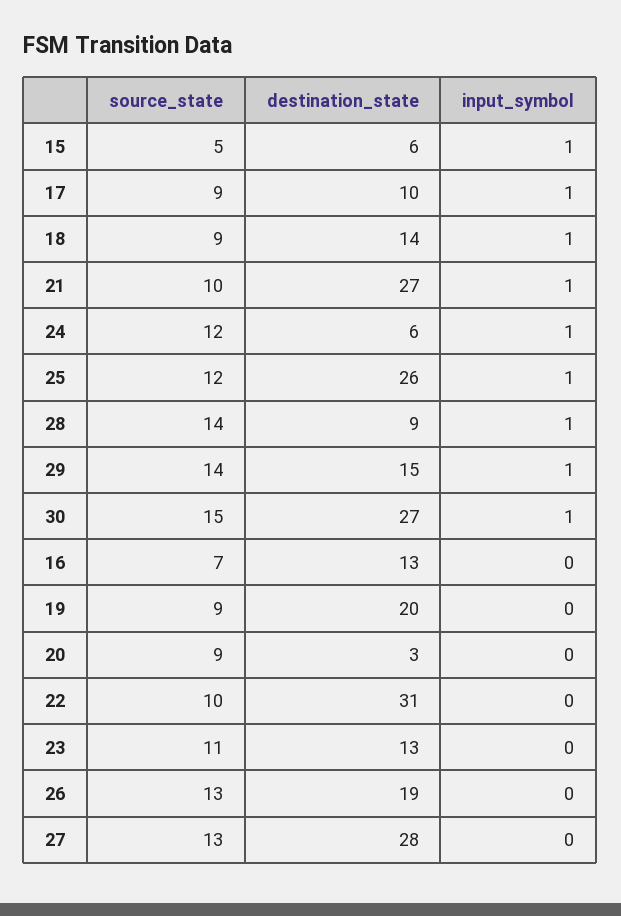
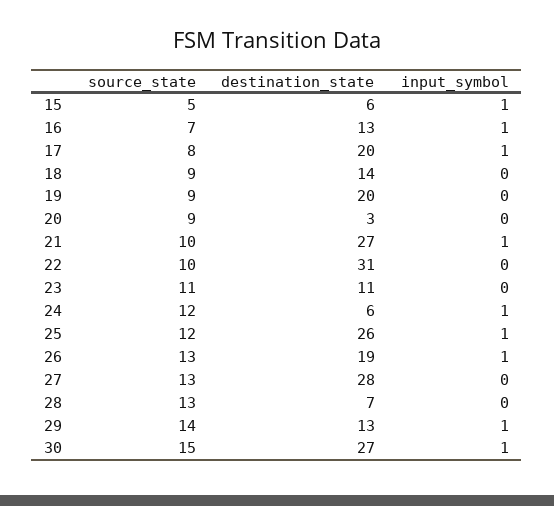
source_state, 17: 9 -> 8
destination_state, 17: 10 -> 20
input_symbol, 18: 1 -> 0
source_state, 28: 14 -> 13
destination_state, 28: 9 -> 7
input_symbol, 28: 1 -> 0
destination_state, 29: 15 -> 13
input_symbol, 16: 0 -> 1
destination_state, 23: 13 -> 11
input_symbol, 26: 0 -> 1

